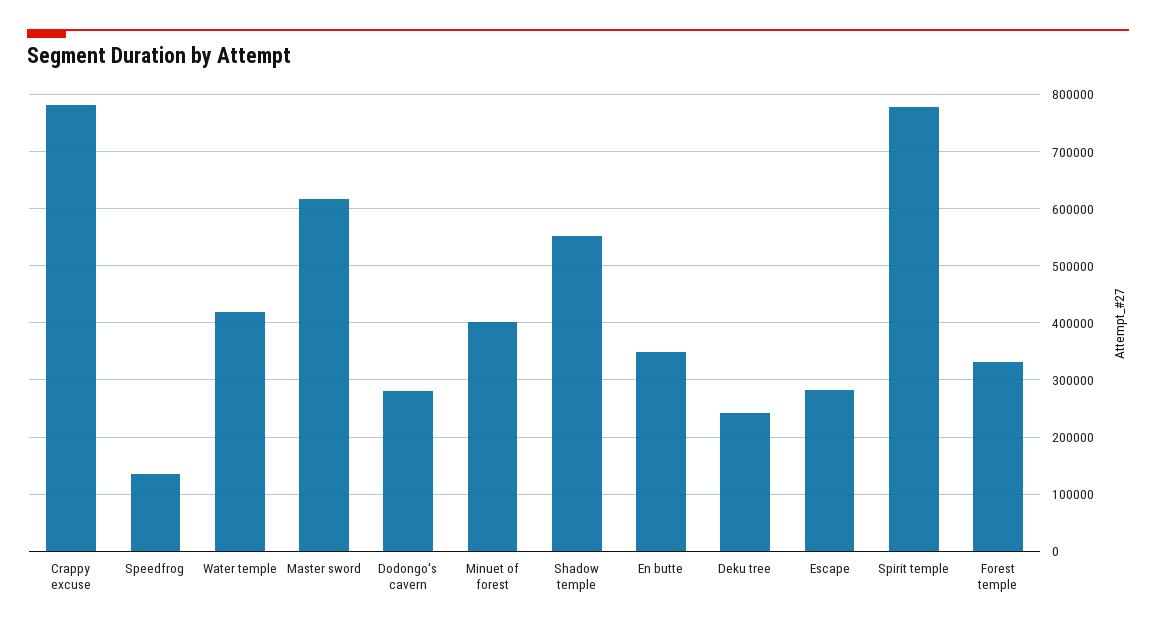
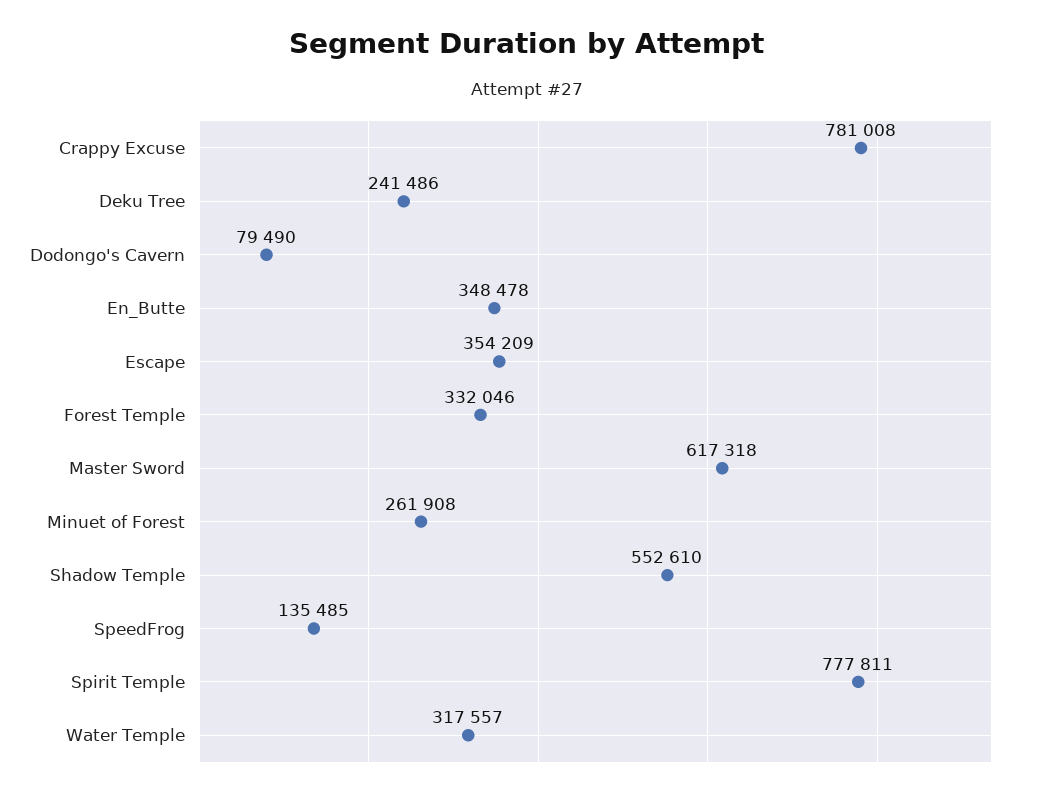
Water temple: 420000 -> 317557
Dodongo's cavern: 280000 -> 79490
Minuet of forest: 400000 -> 261908
Escape: 280000 -> 354209

